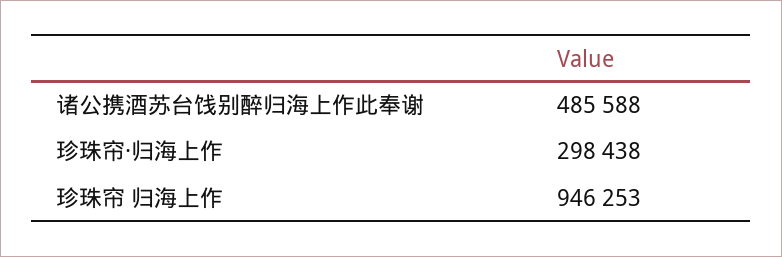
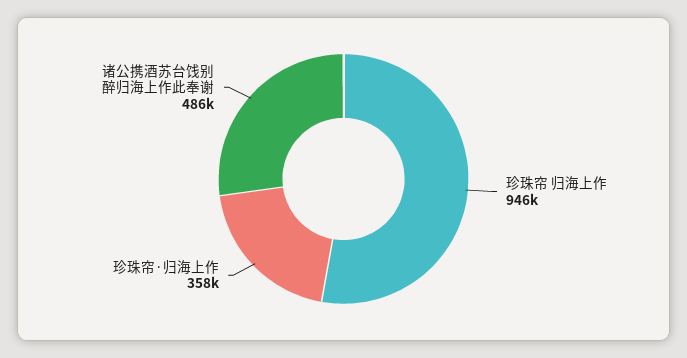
珍珠帘·归海上作: 298438 -> 358000

